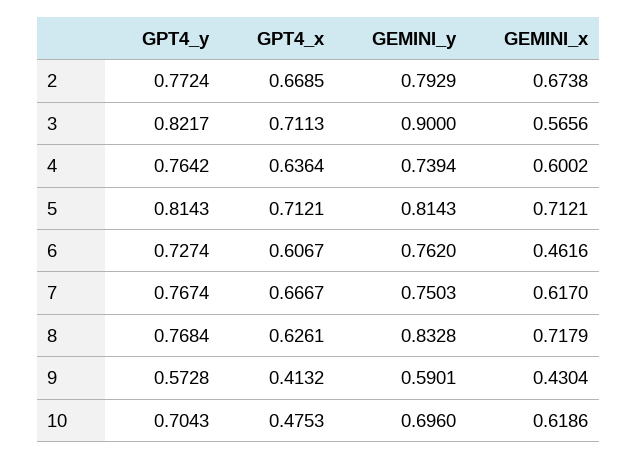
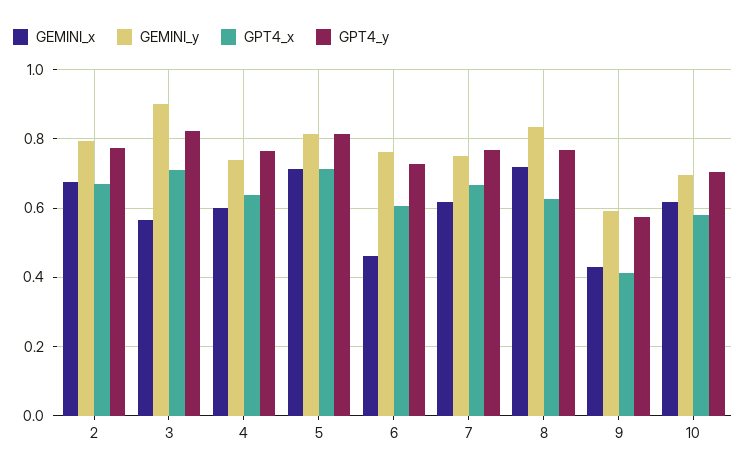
GPT4_x, 10: 0.4753 -> 0.58

